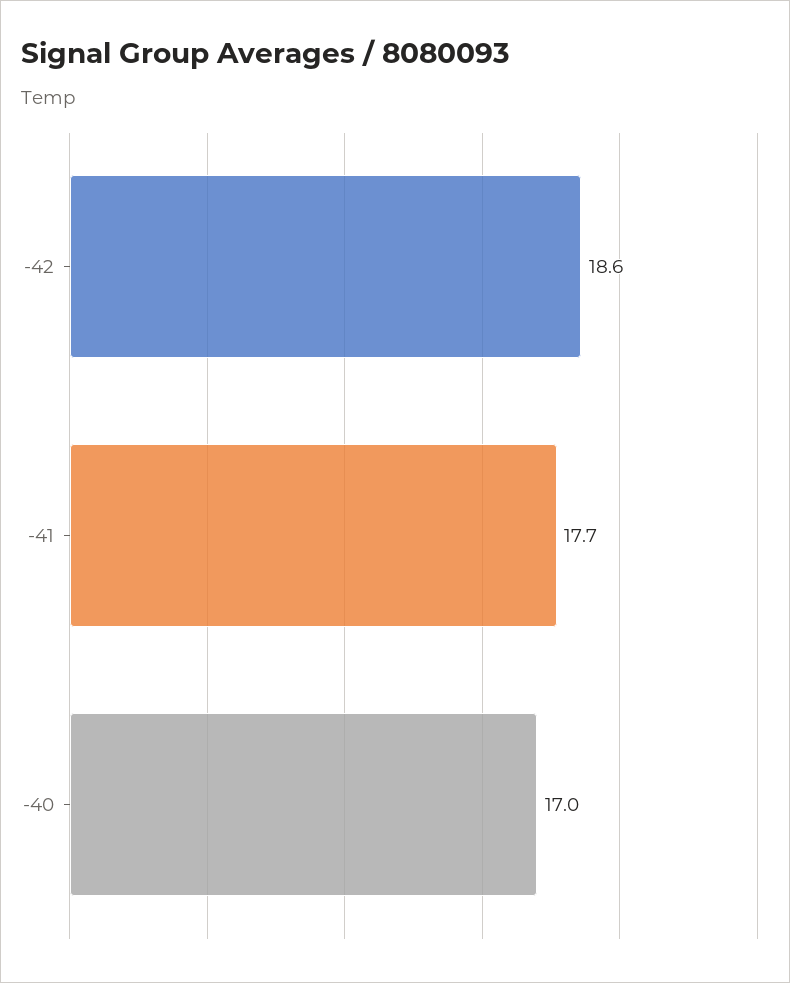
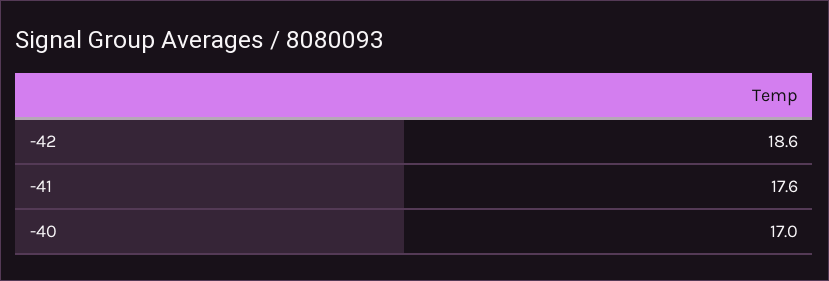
-41: 17.7 -> 17.6

